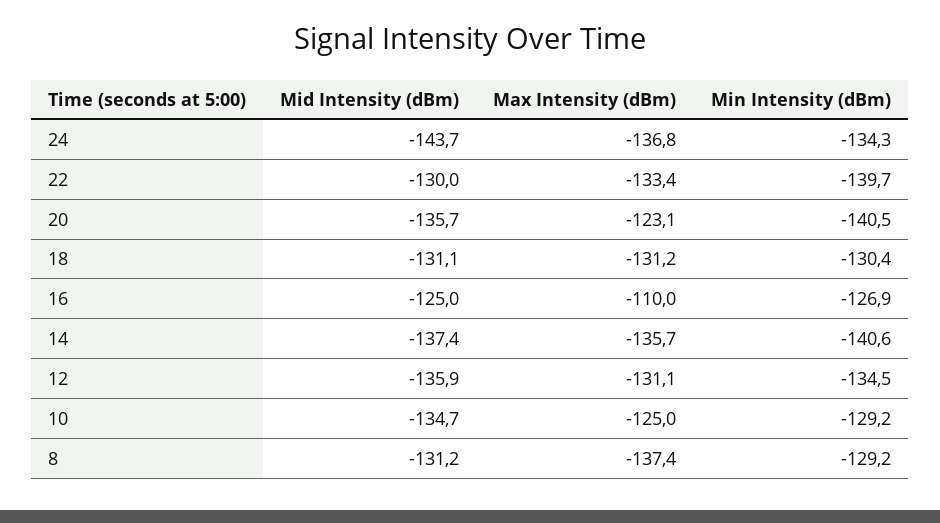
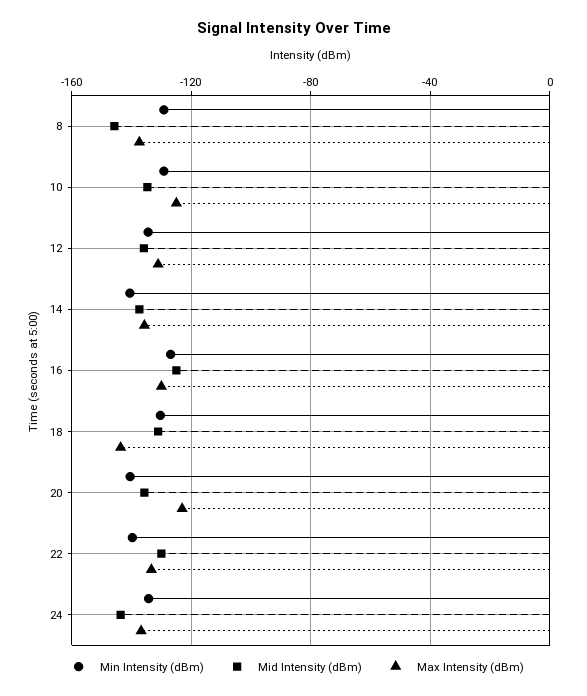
Max Intensity (dBm), 18: -131.2 -> -145
Max Intensity (dBm), 16: -110 -> -130
Mid Intensity (dBm), 8: -131.2 -> -145

